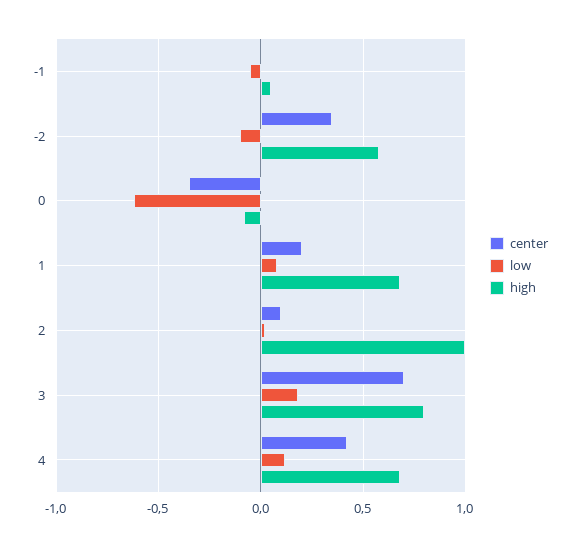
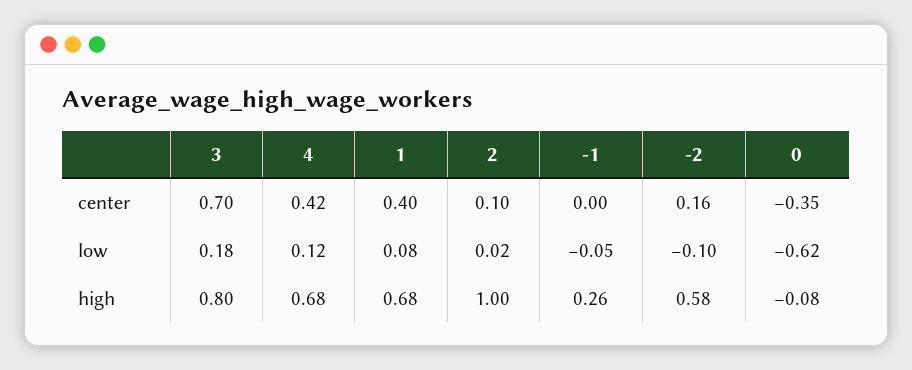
high, -1: 0.05 -> 0.26
center, -2: 0.35 -> 0.16
center, 1: 0.2 -> 0.4

